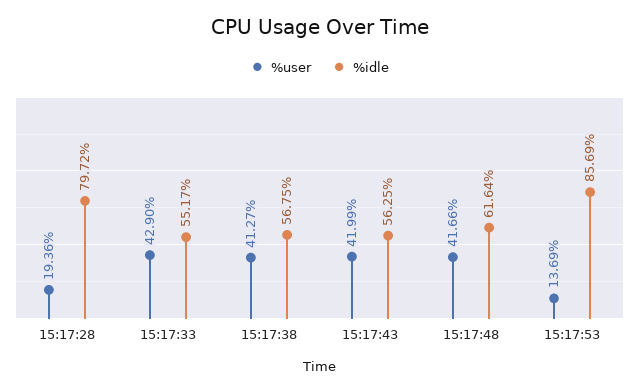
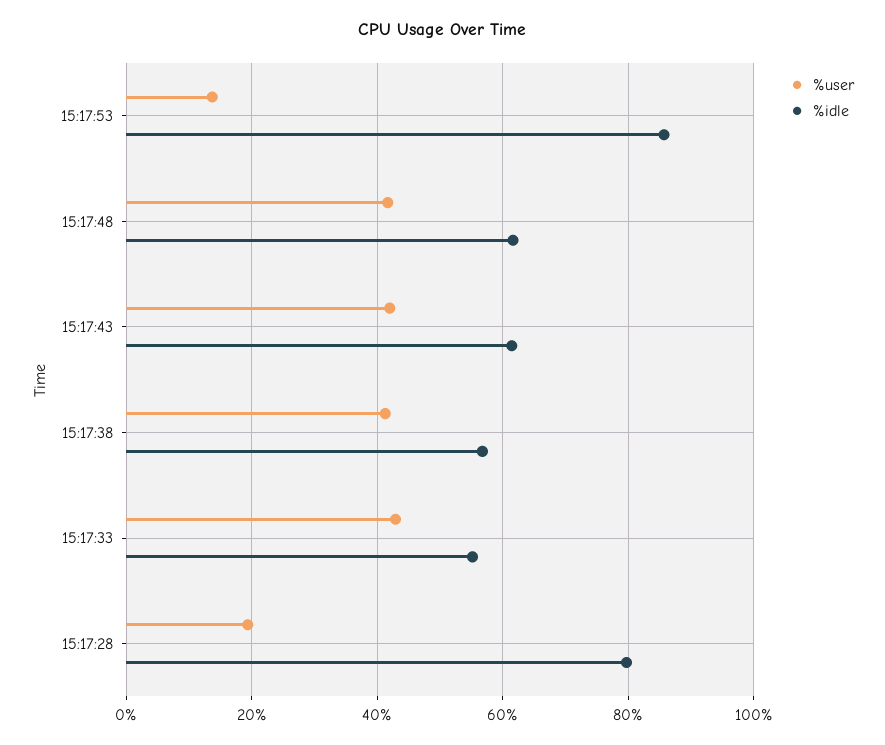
%idle, 15:17:43: 56.25 -> 62

